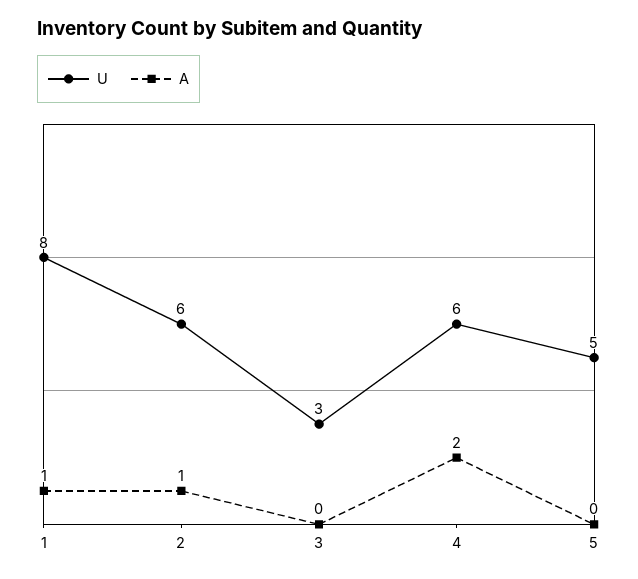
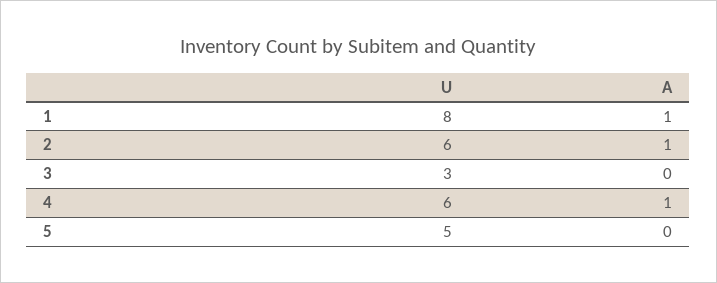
A, 4: 2 -> 1

